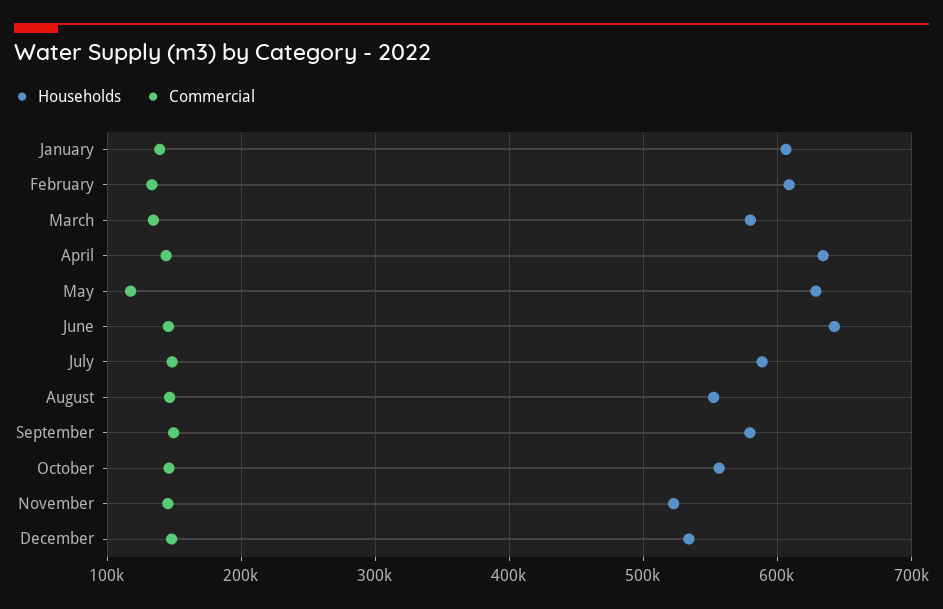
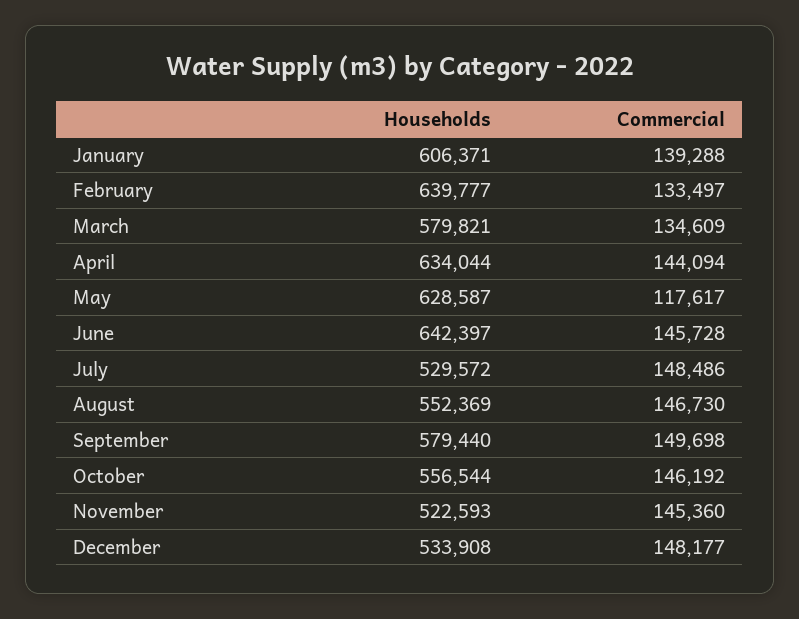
Households, February: 610000 -> 639777
Households, July: 590000 -> 529572

